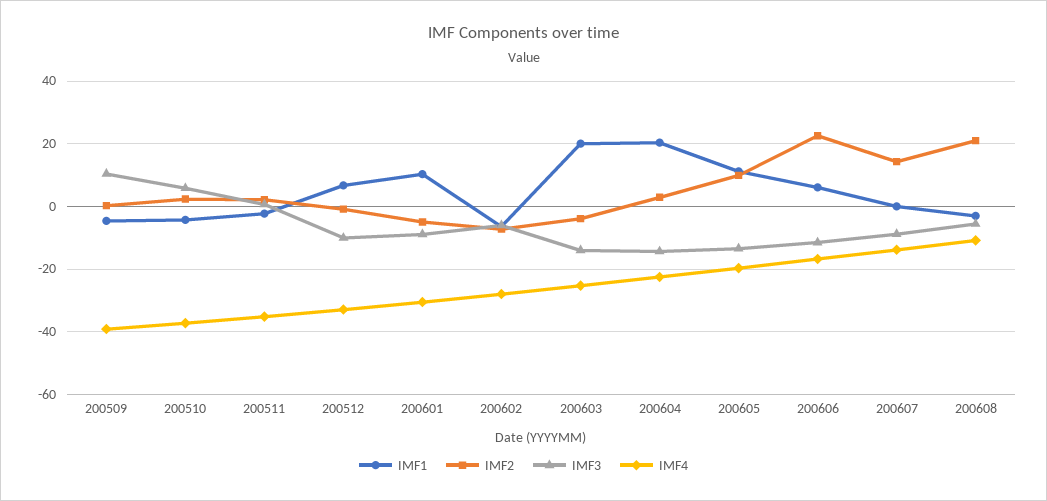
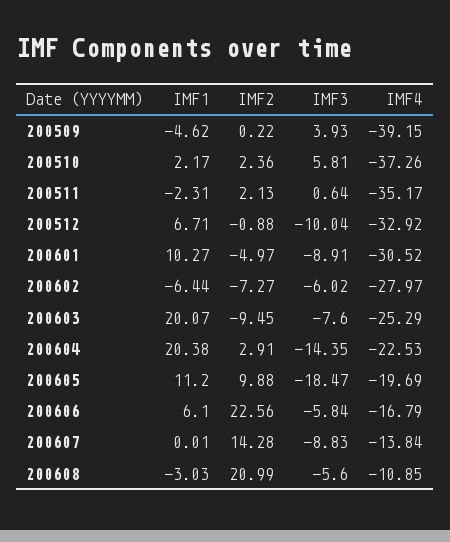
IMF3, 200509: 10 -> 3.93
IMF1, 200510: -4 -> 2.17
IMF2, 200603: -4 -> -9.45
IMF3, 200603: -14 -> -7.6
IMF3, 200605: -14 -> -18.47
IMF3, 200606: -12 -> -5.84

